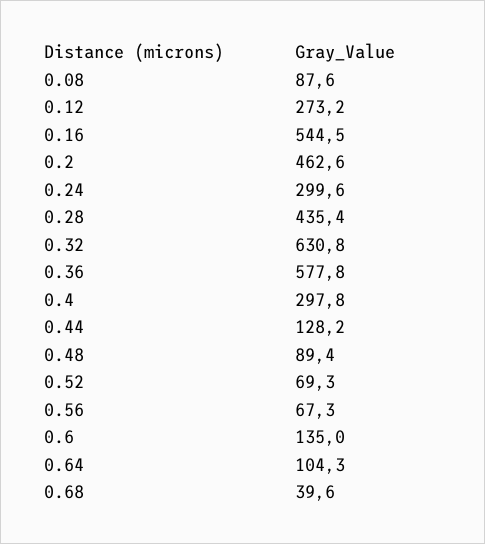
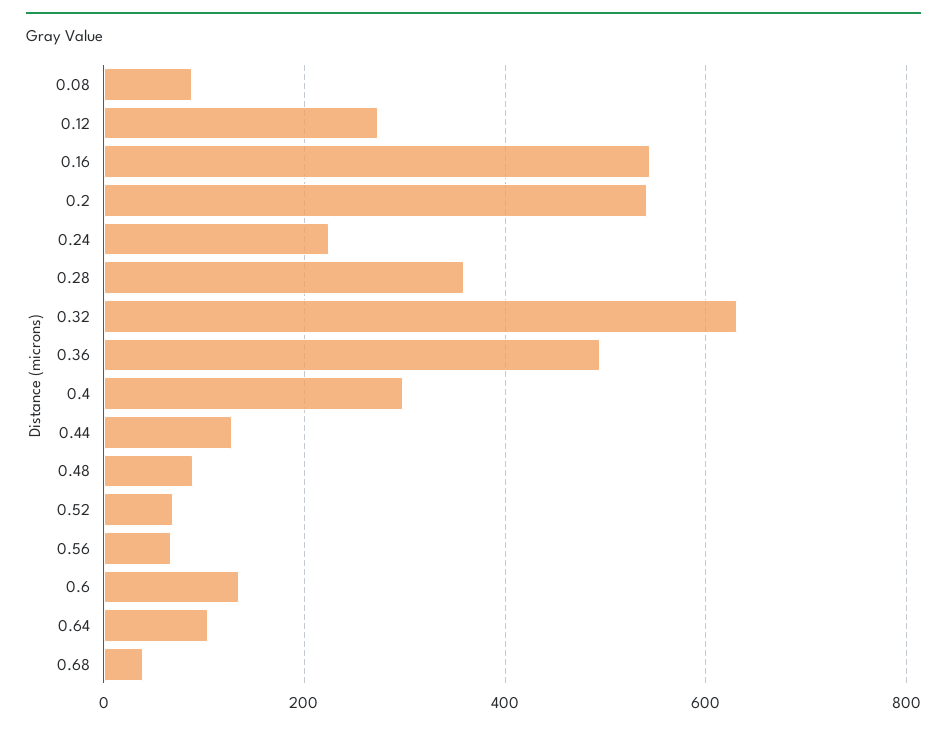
0.2: 462.6 -> 540
0.24: 299.6 -> 220
0.28: 435.4 -> 360
0.36: 577.8 -> 500

